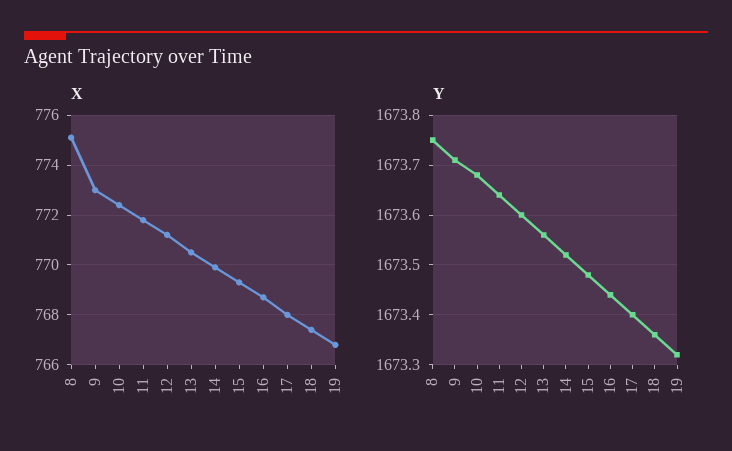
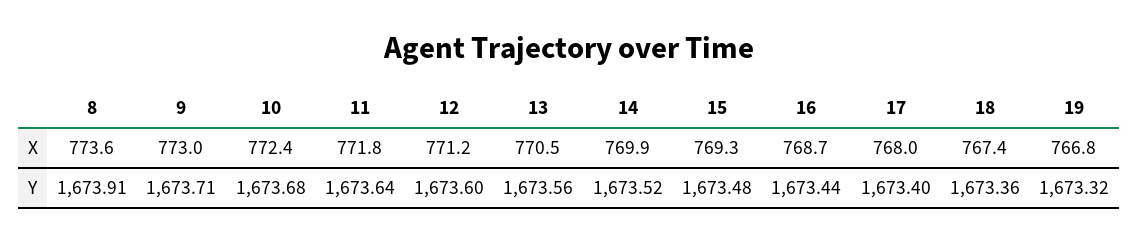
X, 8: 775 -> 773.6
Y, 8: 1673.75 -> 1673.91

